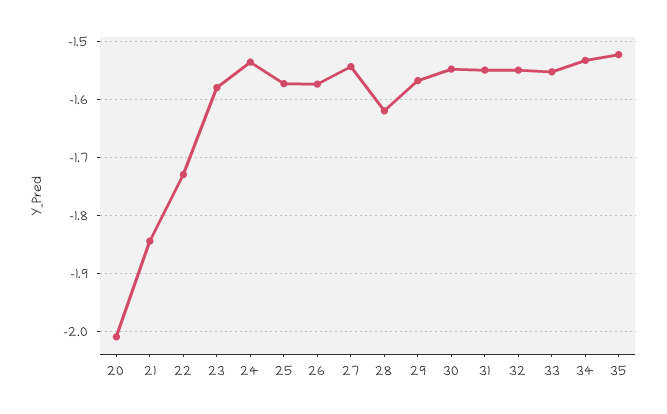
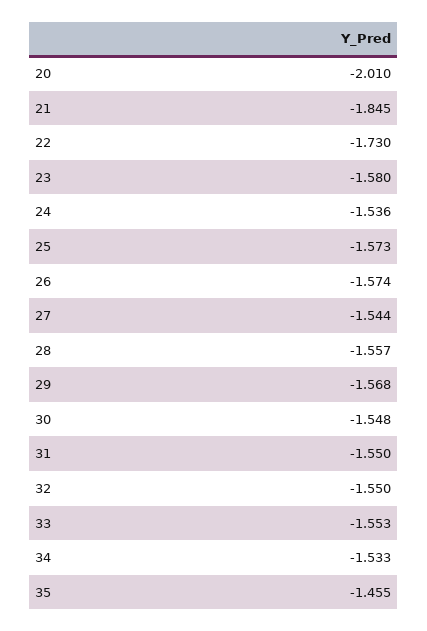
28: -1.62 -> -1.557
35: -1.52 -> -1.455

